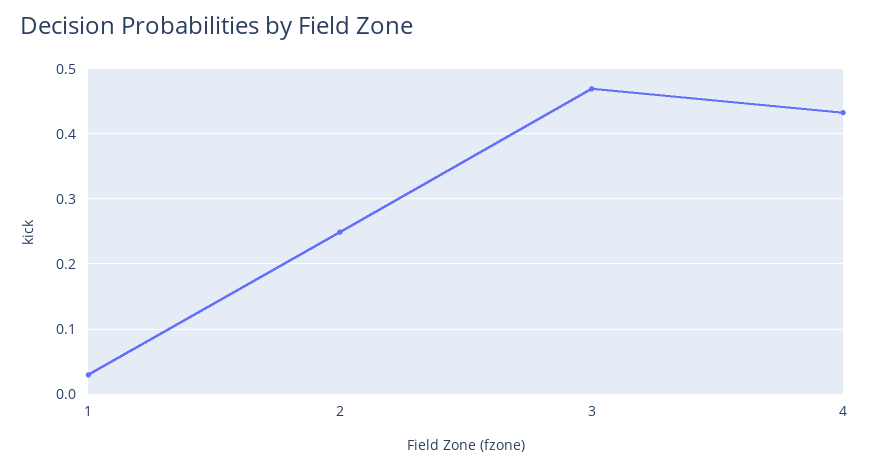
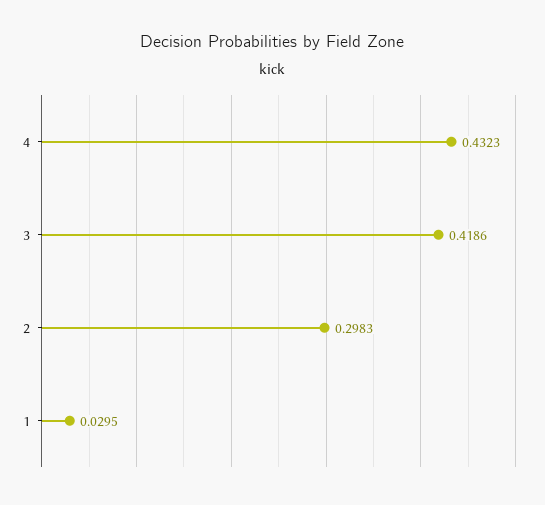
2: 0.25 -> 0.2983
3: 0.47 -> 0.4186

